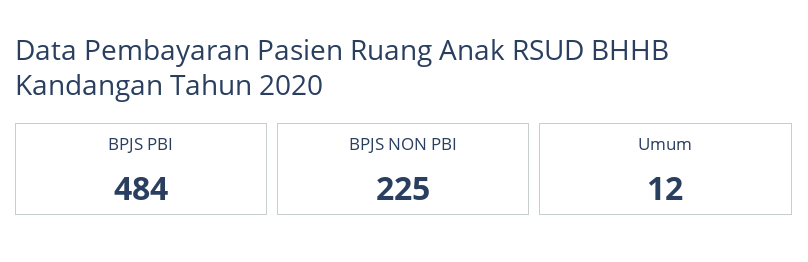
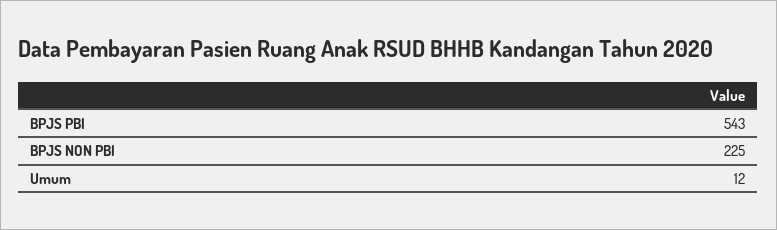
BPJS PBI: 484 -> 543

